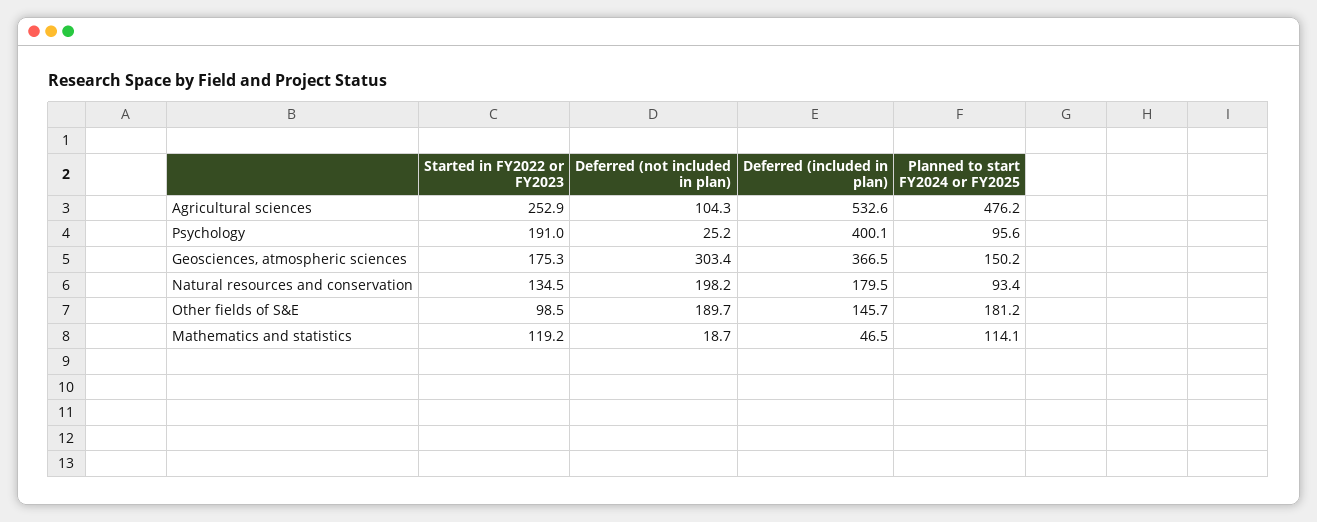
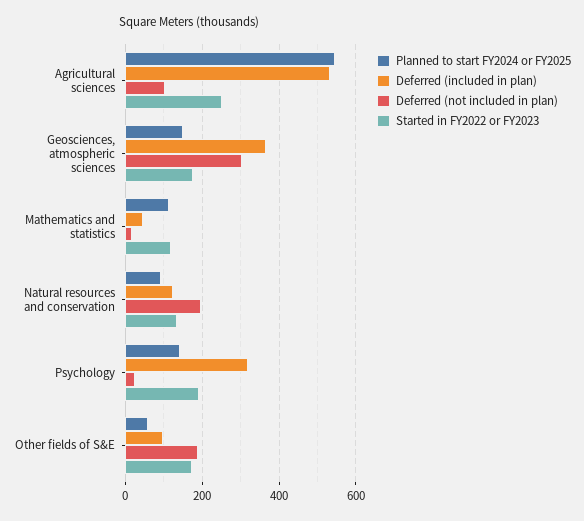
Planned to start FY2024 or FY2025, Agricultural sciences: 476.2 -> 540
Deferred (included in plan), Psychology: 400.1 -> 320
Planned to start FY2024 or FY2025, Psychology: 95.6 -> 140
Deferred (included in plan), Natural resources and conservation: 179.5 -> 120
Started in FY2022 or FY2023, Other fields of S&E: 98.5 -> 180
Deferred (included in plan), Other fields of S&E: 145.7 -> 100
Planned to start FY2024 or FY2025, Other fields of S&E: 181.2 -> 60

